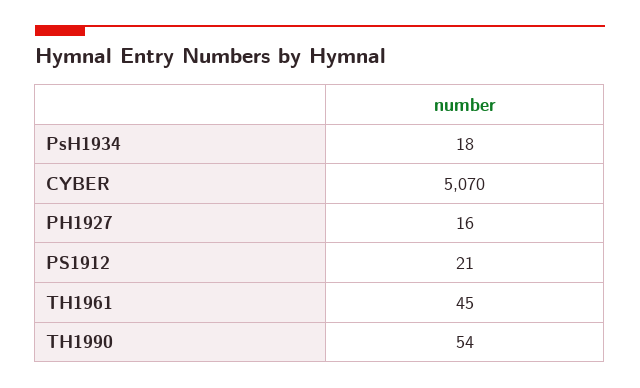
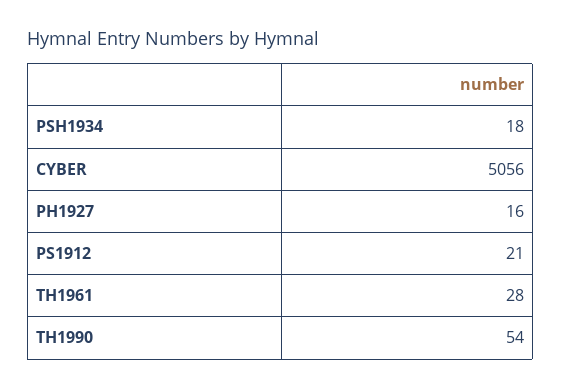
CYBER: 5070 -> 5056
TH1961: 45 -> 28

